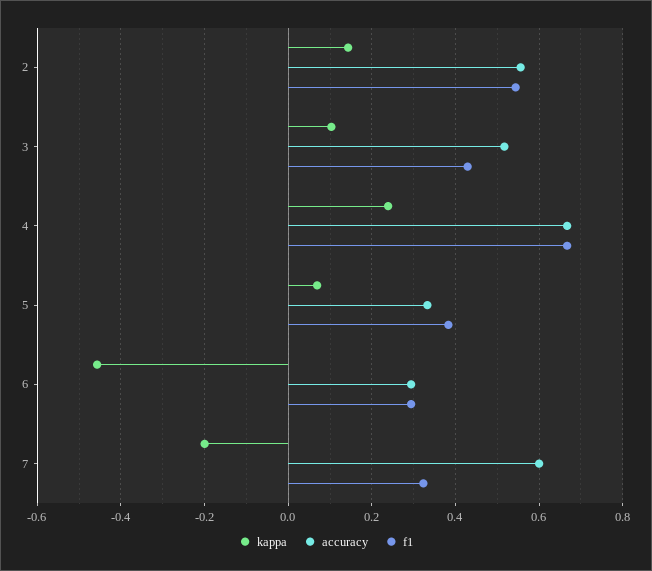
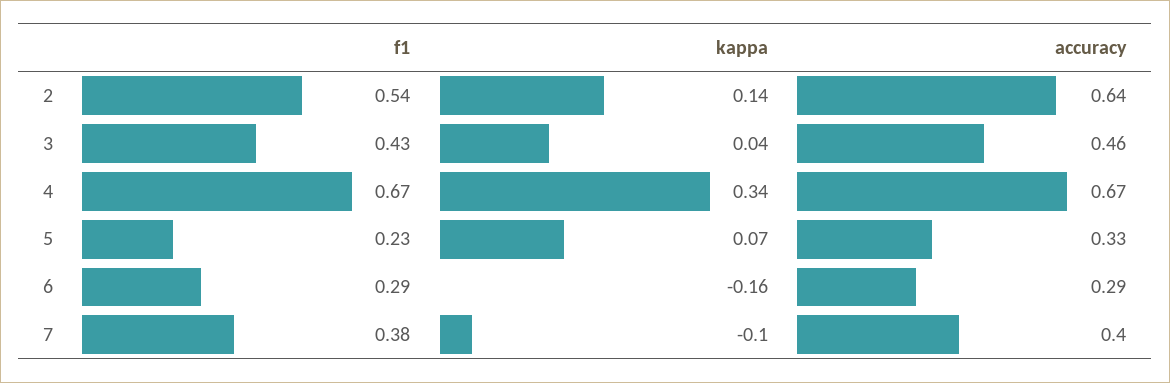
accuracy, 2: 0.56 -> 0.64
kappa, 3: 0.1 -> 0.04
accuracy, 3: 0.52 -> 0.46
kappa, 4: 0.24 -> 0.34
f1, 5: 0.38 -> 0.23
kappa, 6: -0.46 -> -0.16
kappa, 7: -0.2 -> -0.1
accuracy, 7: 0.6 -> 0.4
f1, 7: 0.32 -> 0.38

